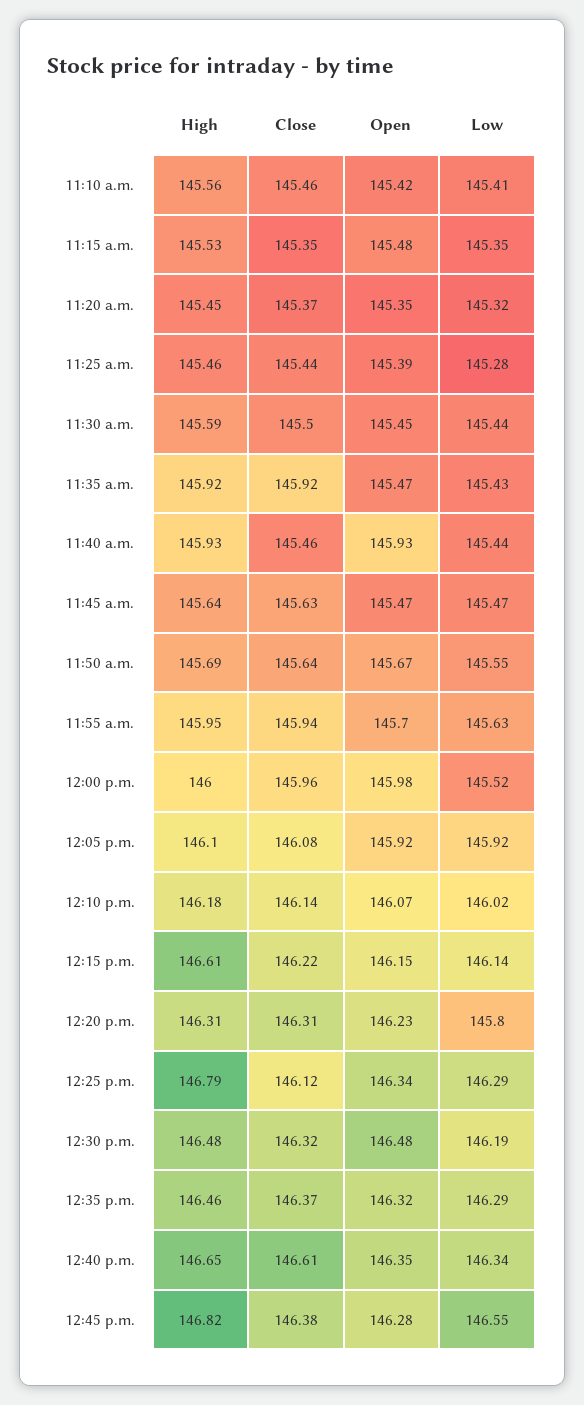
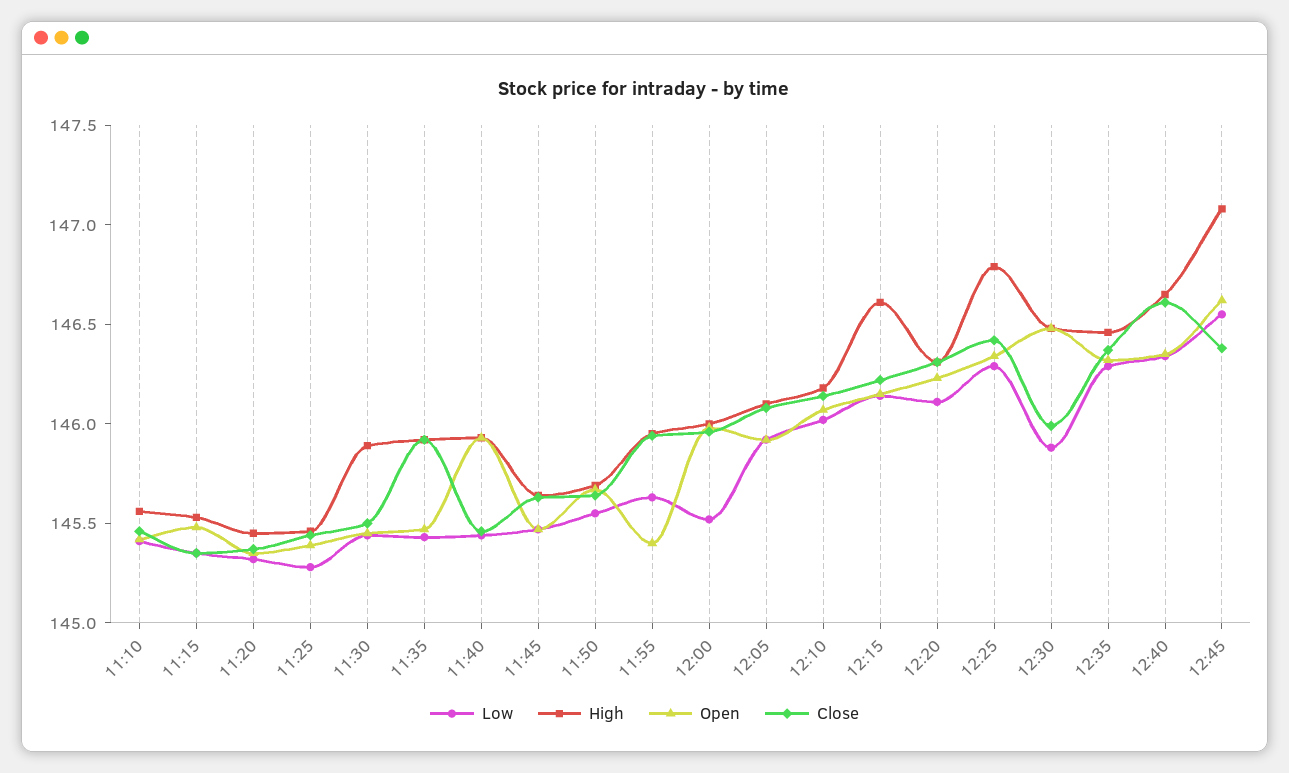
High, 11:30 a.m.: 145.59 -> 145.9
Open, 11:55 a.m.: 145.7 -> 145.4
Low, 12:20 p.m.: 145.8 -> 146.1
Close, 12:25 p.m.: 146.12 -> 146.4
Close, 12:30 p.m.: 146.32 -> 146
Low, 12:30 p.m.: 146.19 -> 145.9
High, 12:45 p.m.: 146.82 -> 147.1
Open, 12:45 p.m.: 146.28 -> 146.6

